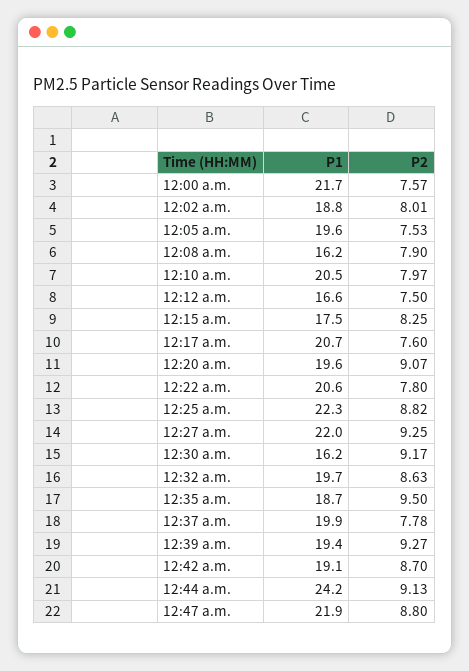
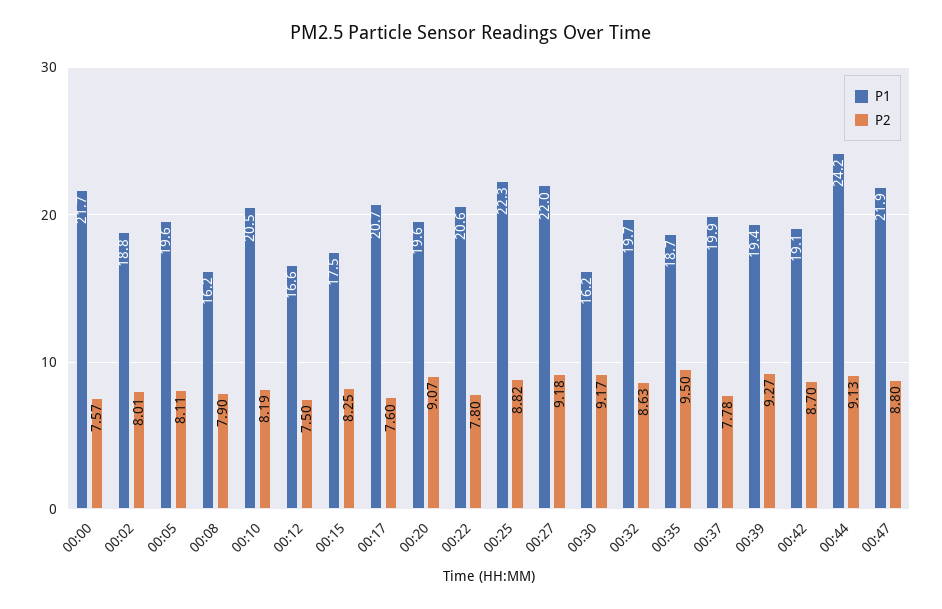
P2, 12:05 a.m.: 7.53 -> 8.11
P2, 12:10 a.m.: 7.97 -> 8.19
P2, 12:27 a.m.: 9.25 -> 9.18

